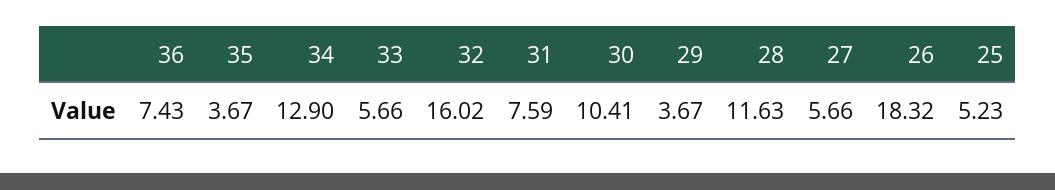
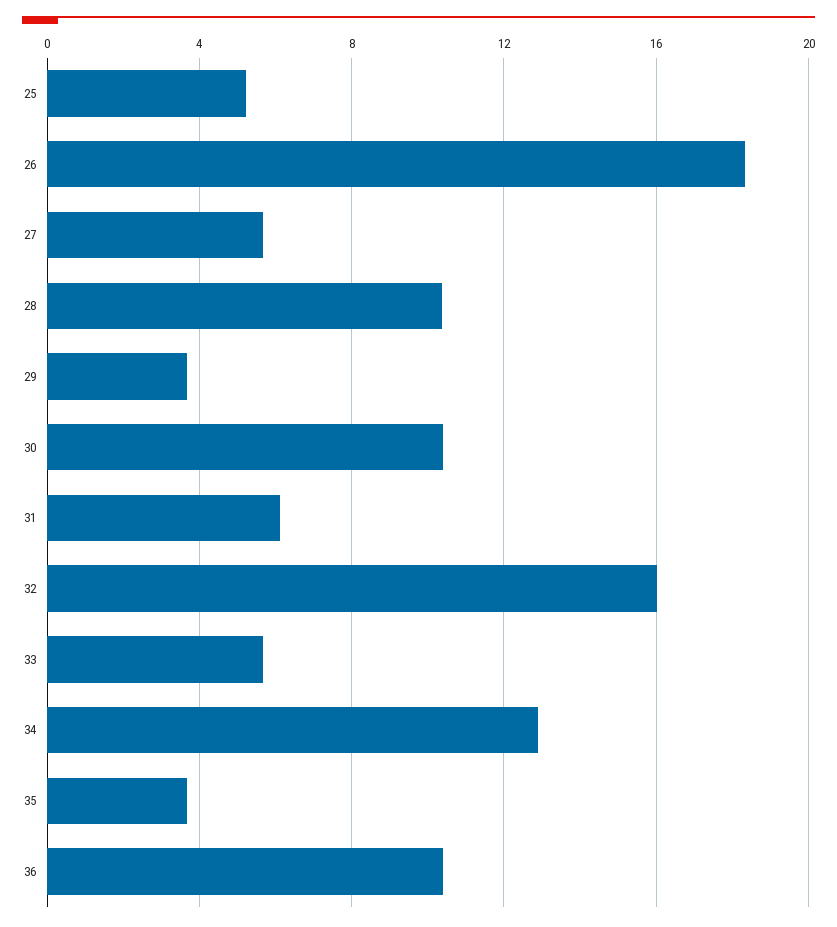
36: 7.43 -> 10.5
31: 7.59 -> 6
28: 11.63 -> 10.5

